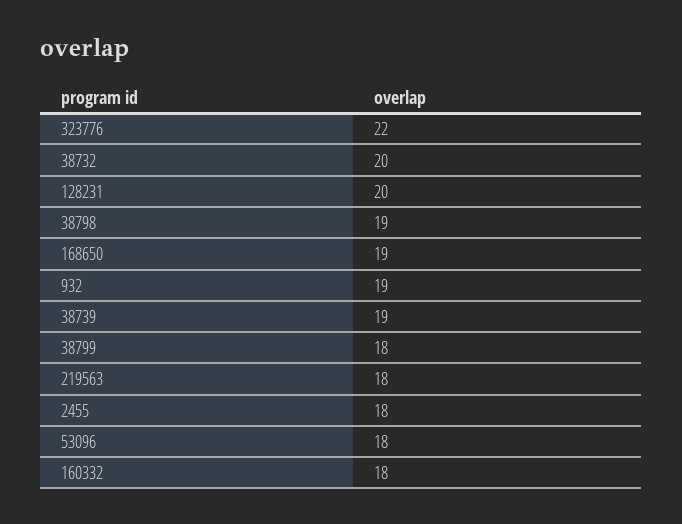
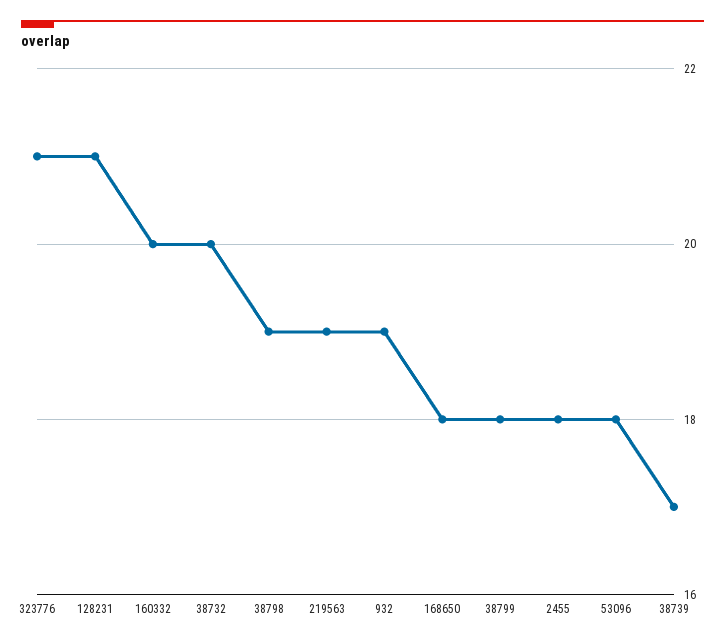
323776: 22 -> 21
128231: 20 -> 21
168650: 19 -> 18
38739: 19 -> 17
219563: 18 -> 19
160332: 18 -> 20

